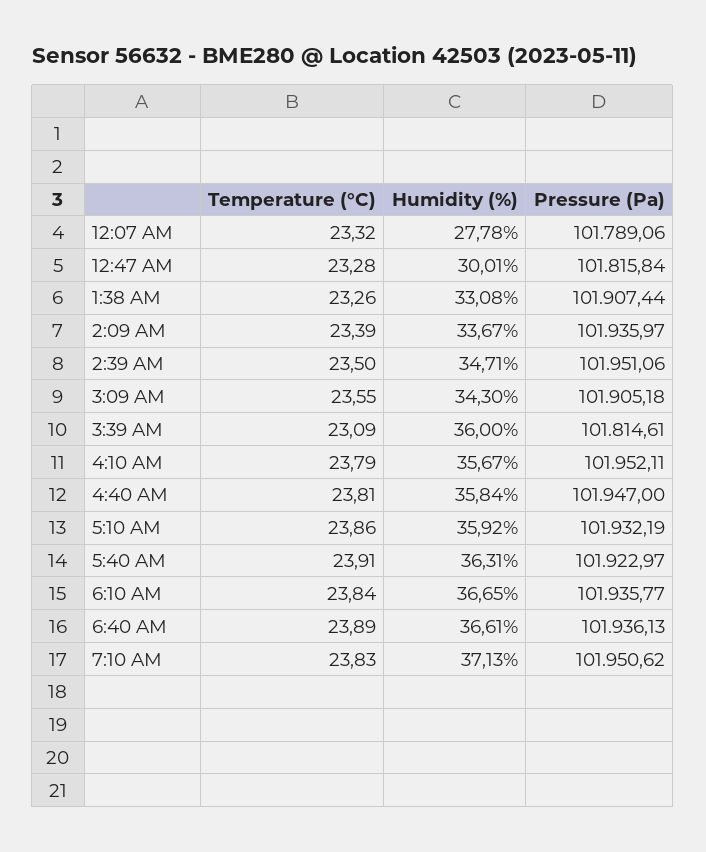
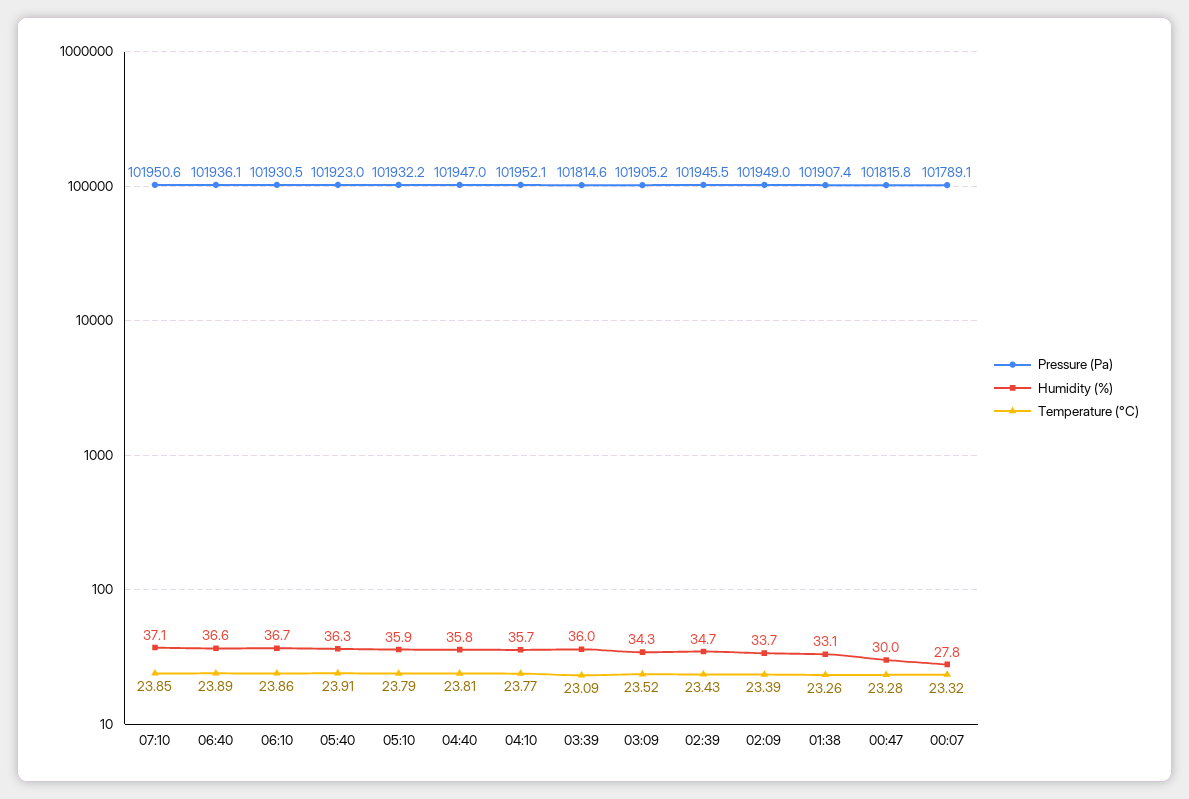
Pressure (Pa), 2:09 AM: 101935.97 -> 101949
Temperature (°C), 2:39 AM: 23.5 -> 23.43
Pressure (Pa), 2:39 AM: 101951.06 -> 101945.5
Temperature (°C), 3:09 AM: 23.55 -> 23.52
Temperature (°C), 4:10 AM: 23.79 -> 23.77
Temperature (°C), 5:10 AM: 23.86 -> 23.79
Temperature (°C), 6:10 AM: 23.84 -> 23.86
Pressure (Pa), 6:10 AM: 101935.77 -> 101930.5
Temperature (°C), 7:10 AM: 23.83 -> 23.85

